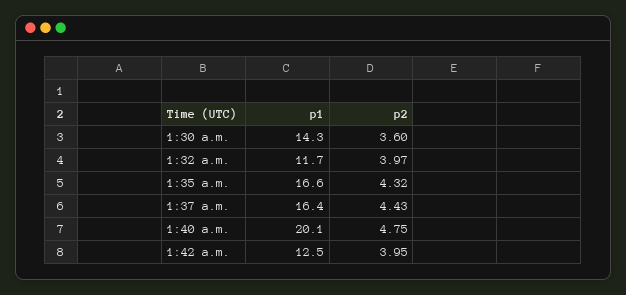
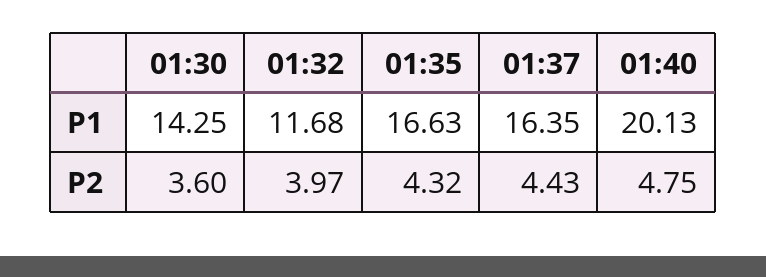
p1, 1:42 a.m.: 12.5 -> none
p2, 1:42 a.m.: 3.95 -> none

